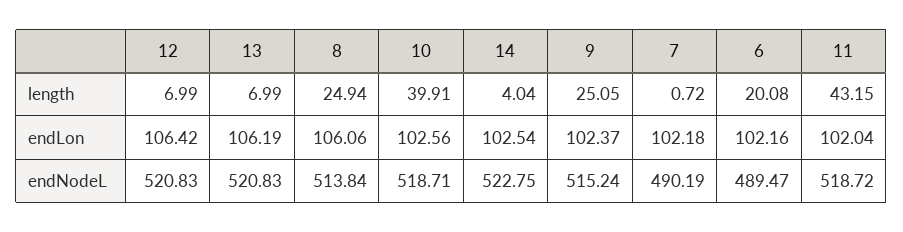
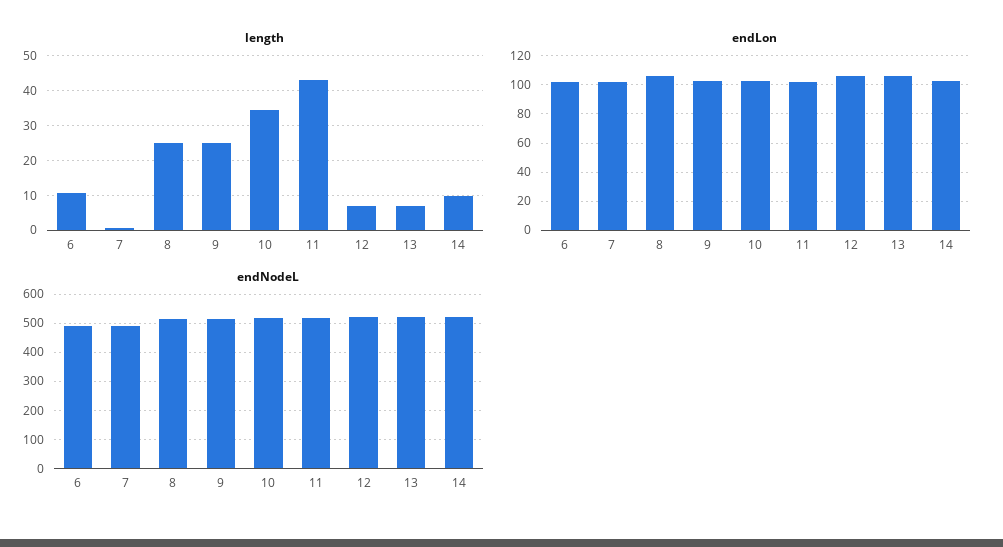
length, 10: 39.91 -> 34
length, 14: 4.04 -> 10
length, 6: 20.08 -> 10

